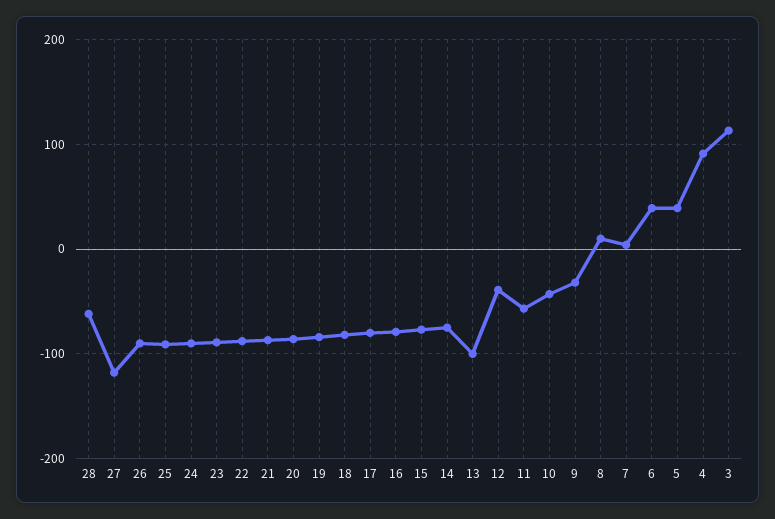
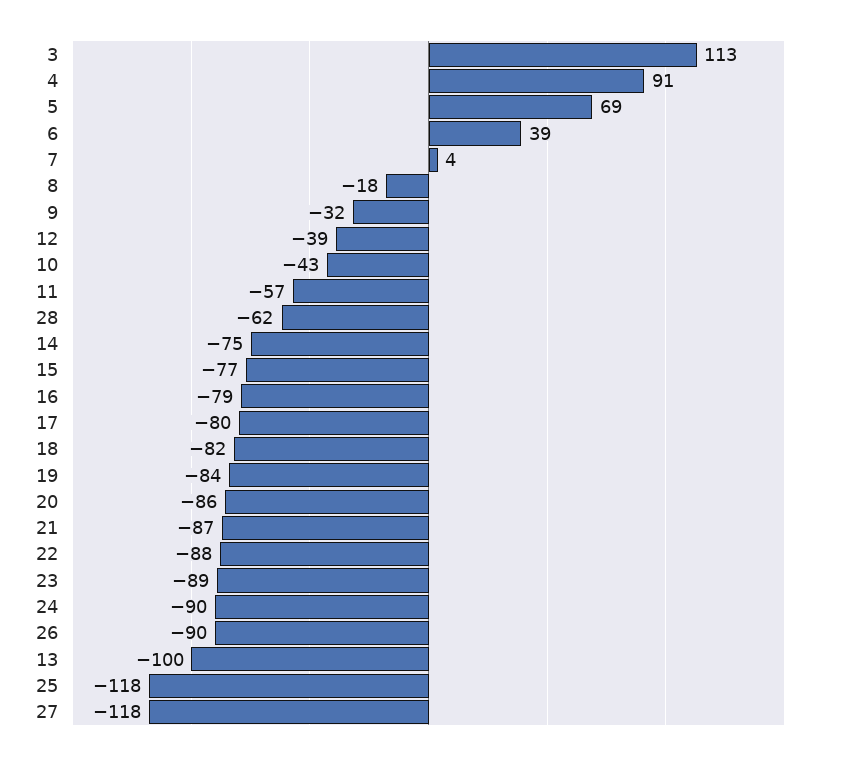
25: -90 -> -118
8: 10 -> -18
5: 40 -> 69

